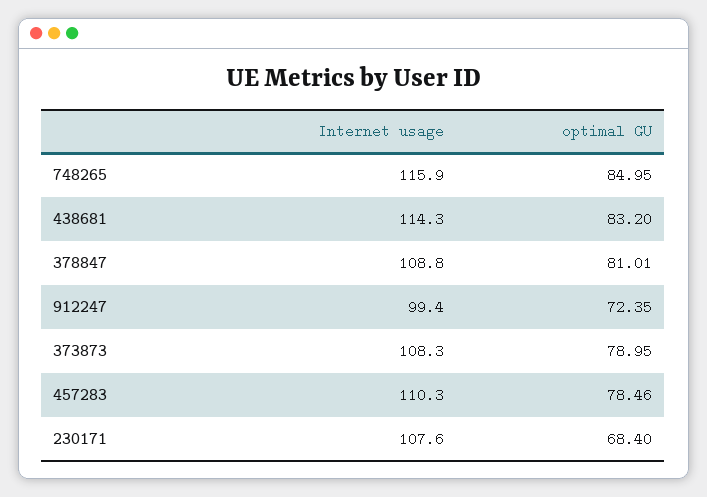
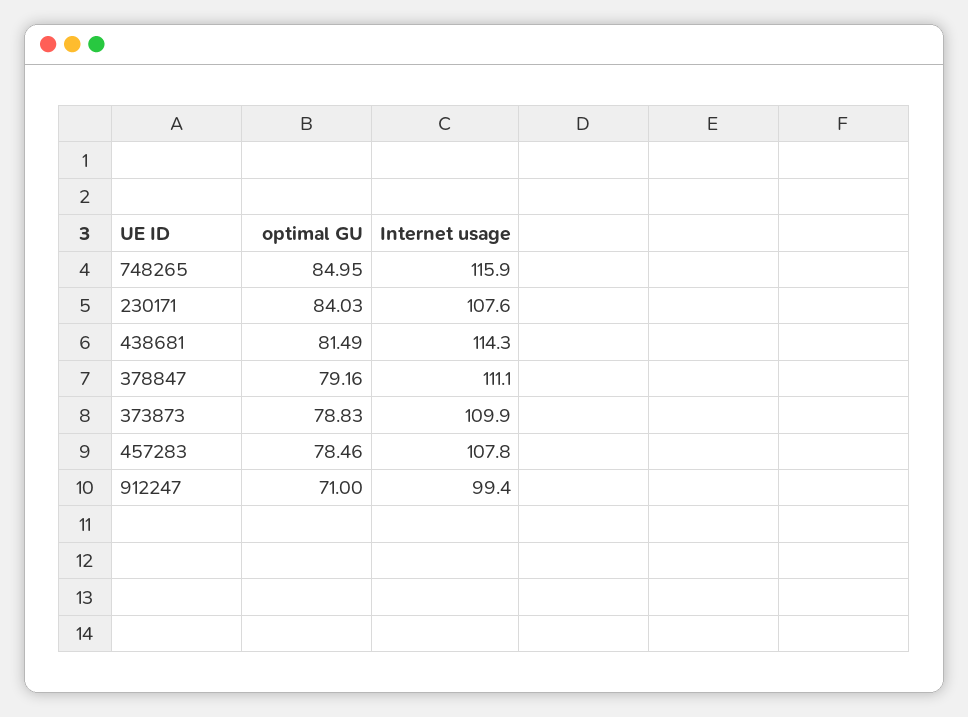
optimal GU, 438681: 83.2 -> 81.49
Internet usage, 378847: 108.8 -> 111.1
optimal GU, 378847: 81.01 -> 79.16
optimal GU, 912247: 72.35 -> 71
Internet usage, 373873: 108.3 -> 109.9
optimal GU, 373873: 78.95 -> 78.83
Internet usage, 457283: 110.3 -> 107.8
optimal GU, 230171: 68.4 -> 84.03

